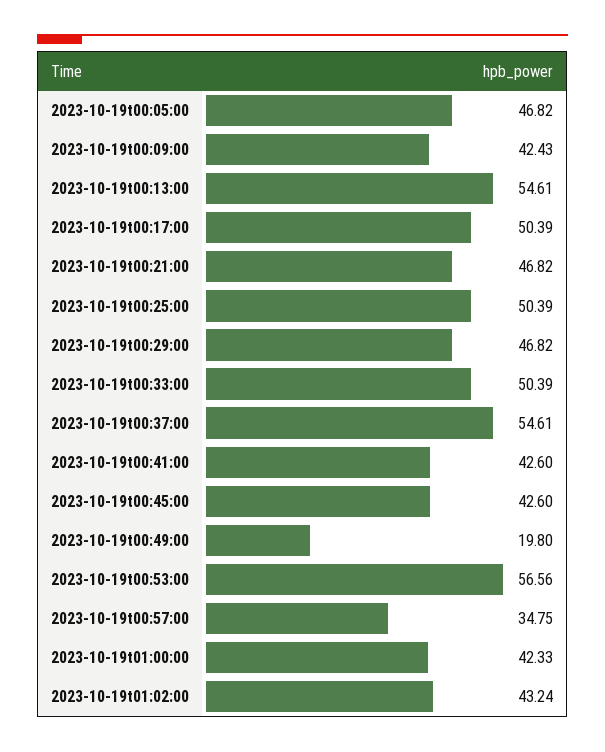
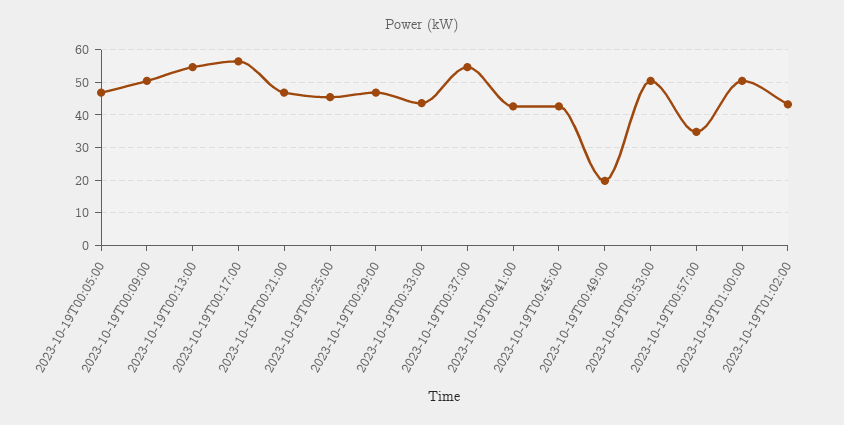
2023-10-19t00:09:00: 42.43 -> 50
2023-10-19t00:17:00: 50.39 -> 56
2023-10-19t00:25:00: 50.39 -> 46
2023-10-19t00:33:00: 50.39 -> 44
2023-10-19t00:53:00: 56.56 -> 50
2023-10-19t01:00:00: 42.33 -> 50

